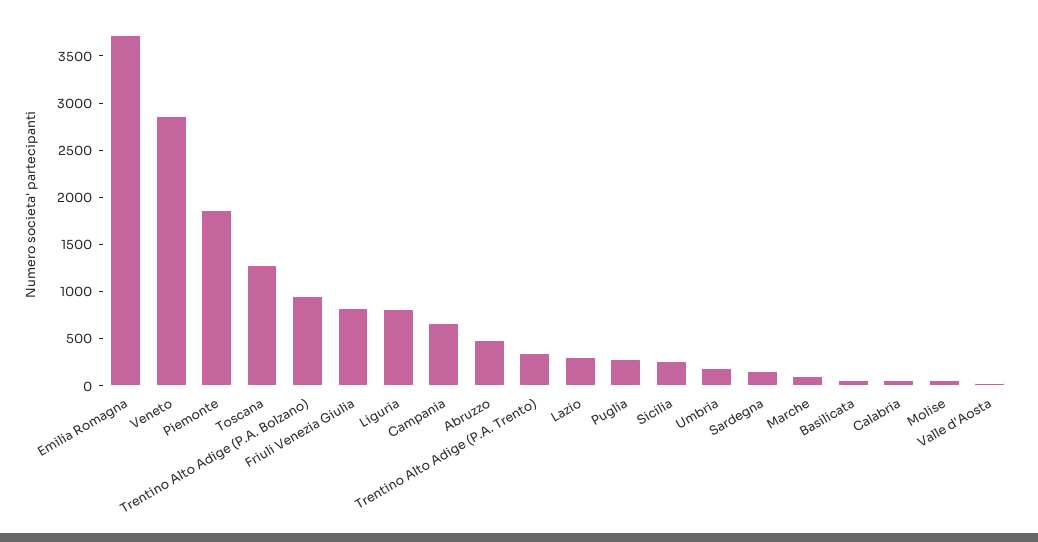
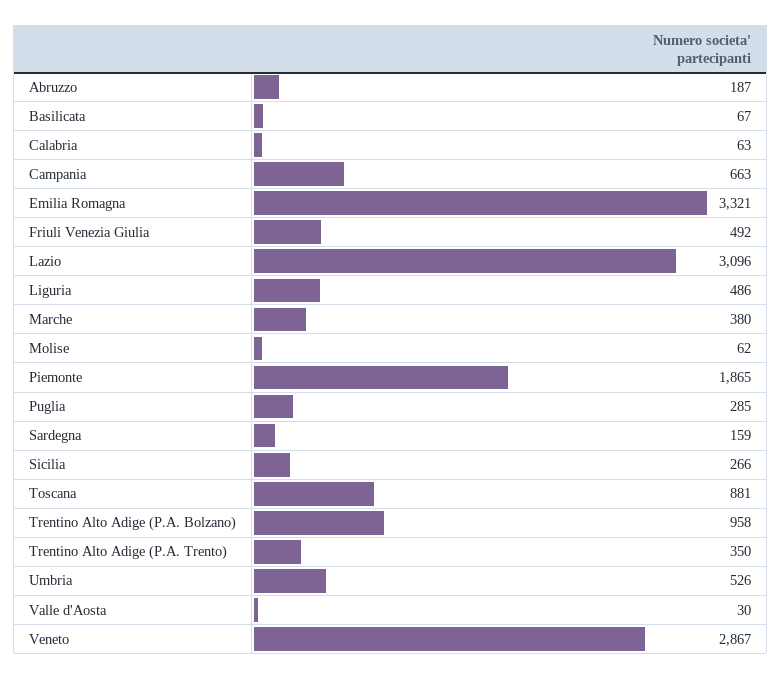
Emilia Romagna: 3700 -> 3321
Toscana: 1300 -> 881
Friuli Venezia Giulia: 800 -> 492
Liguria: 800 -> 486
Abruzzo: 500 -> 187
Lazio: 300 -> 3096
Umbria: 200 -> 526
Marche: 100 -> 380

